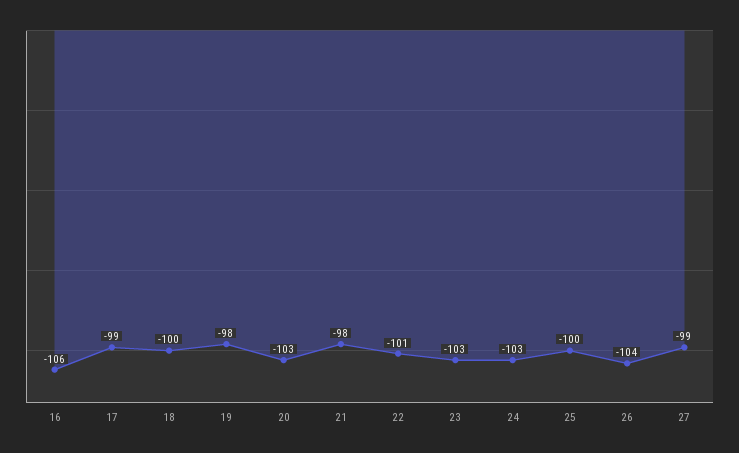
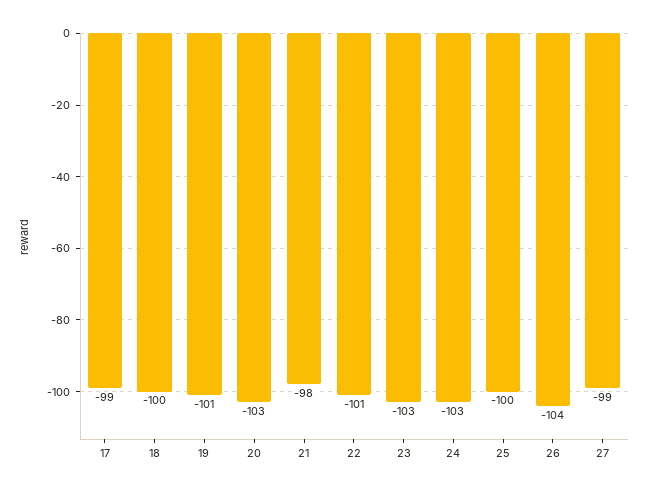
16: -106 -> none
19: -98 -> -101

